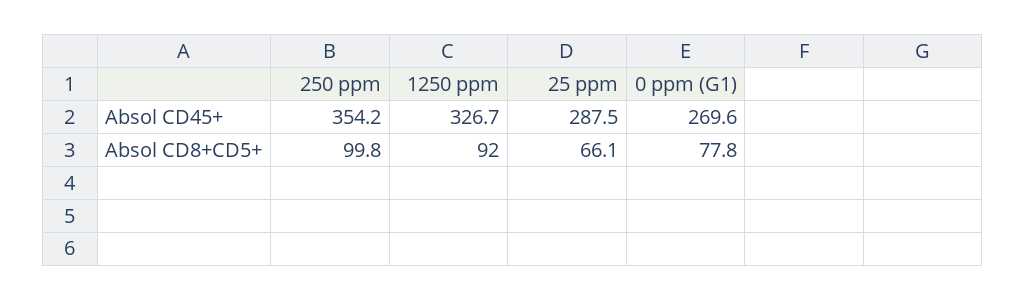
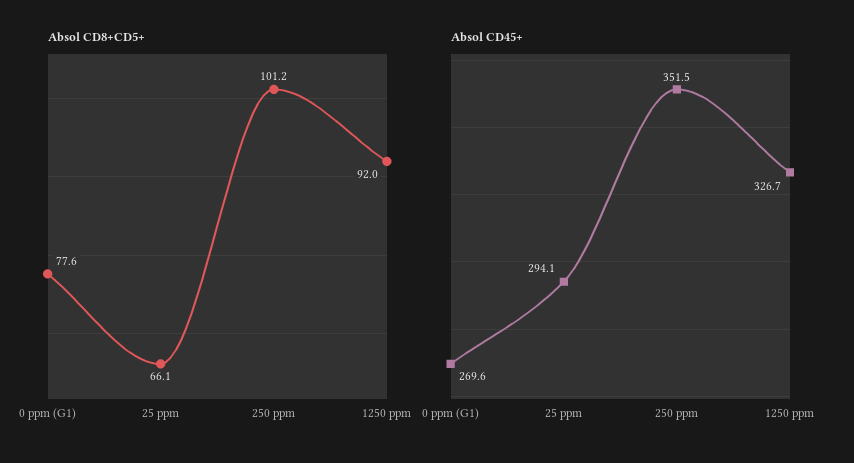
Absol CD45+, 250 ppm: 354.2 -> 351.5
Absol CD45+, 25 ppm: 287.5 -> 294.1
Absol CD8+CD5+, 250 ppm: 99.8 -> 101.2
Absol CD8+CD5+, 0 ppm (G1): 77.8 -> 77.6

